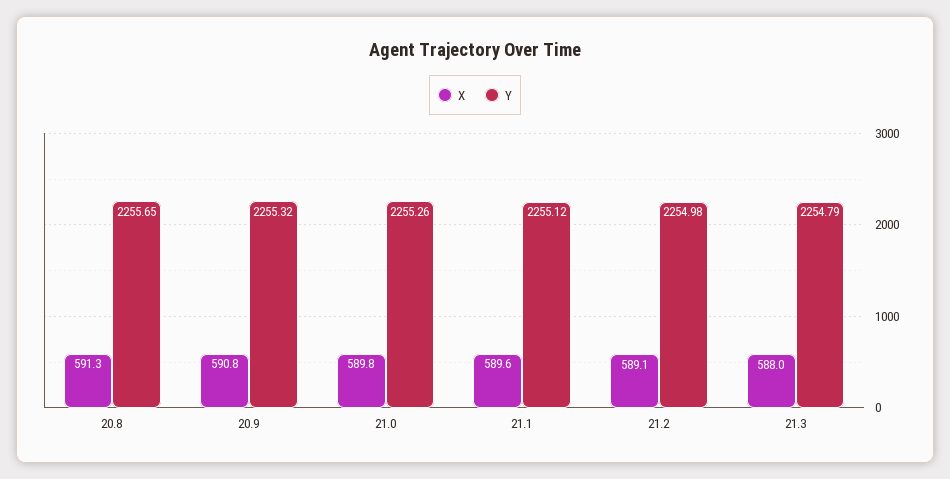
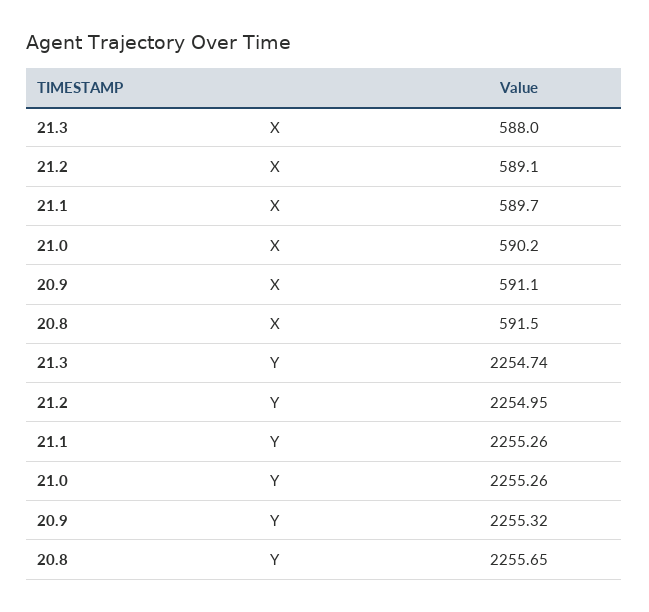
X, 20.8: 591.3 -> 591.5
X, 20.9: 590.8 -> 591.1
X, 21.0: 589.8 -> 590.2
X, 21.1: 589.6 -> 589.7
Y, 21.1: 2255.12 -> 2255.26
Y, 21.2: 2254.98 -> 2254.95
Y, 21.3: 2254.79 -> 2254.74

